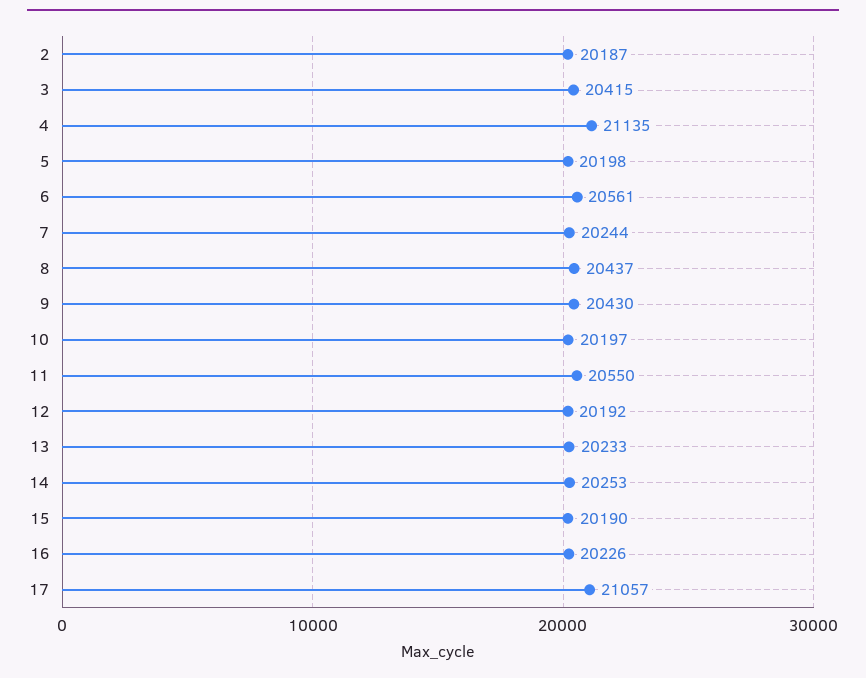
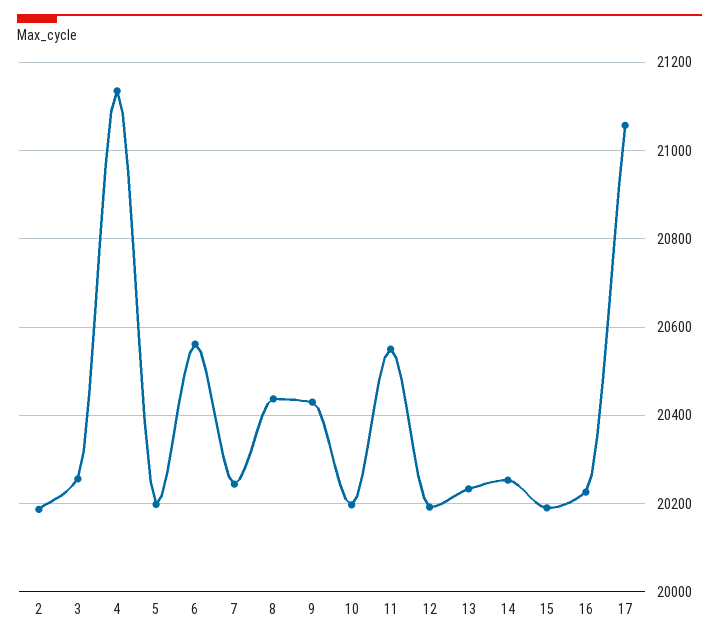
3: 20415 -> 20260

